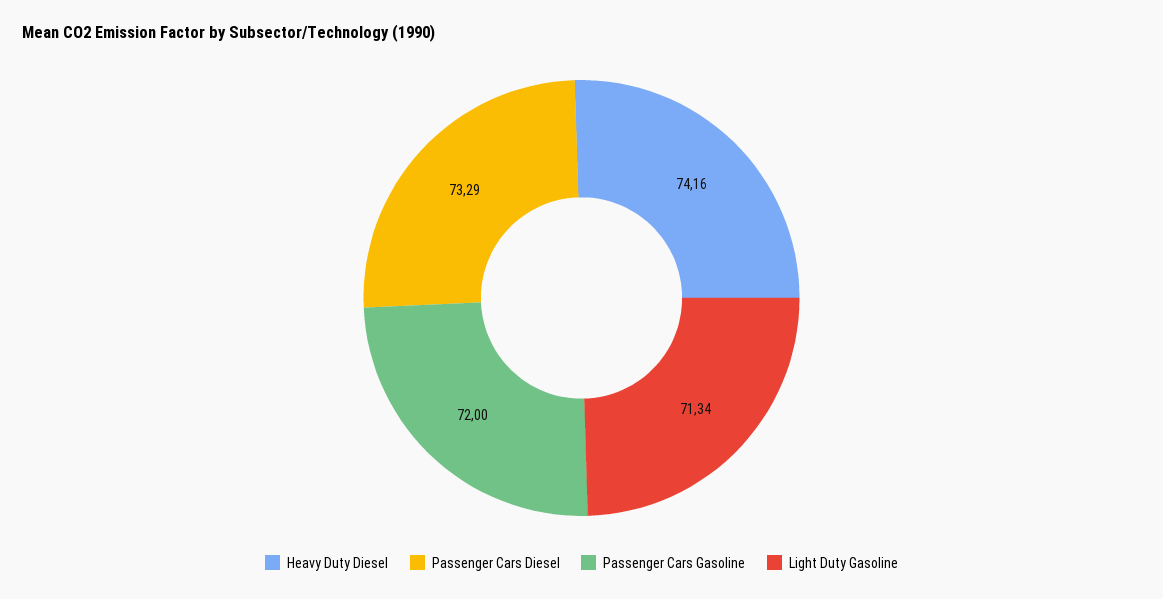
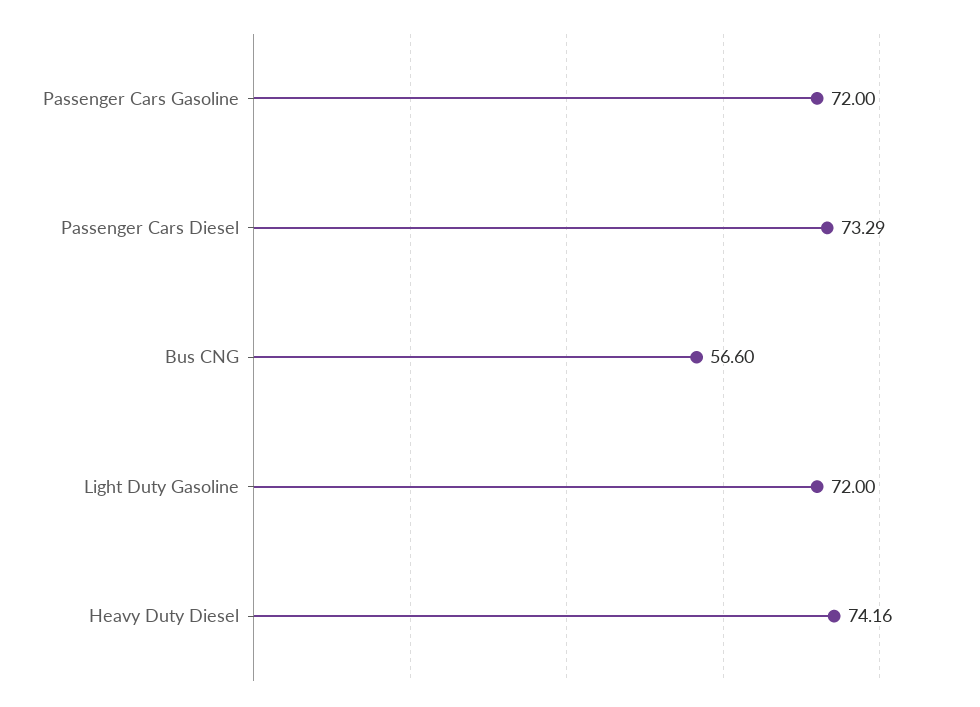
Light Duty Gasoline: 71.34 -> 72
Bus CNG: none -> 56.6

